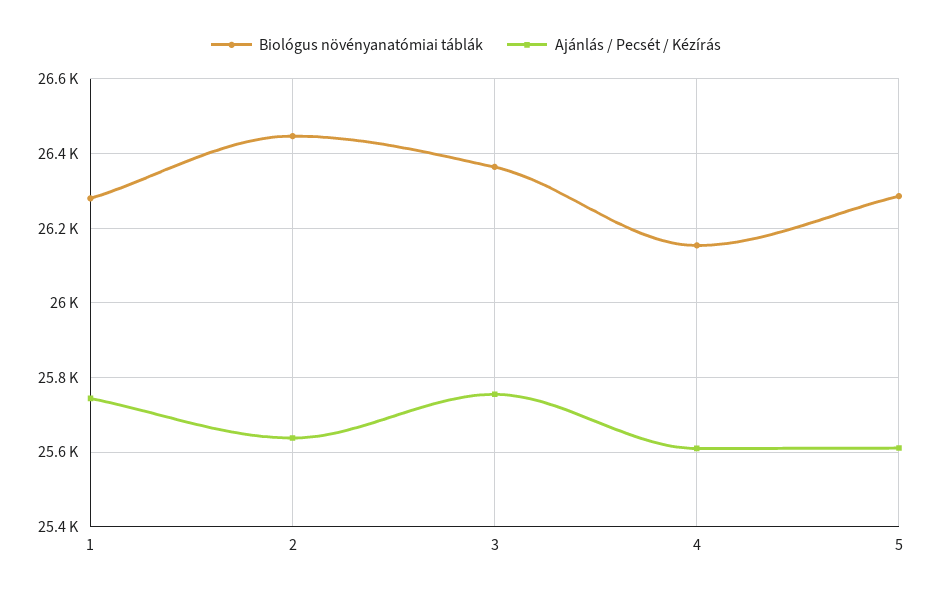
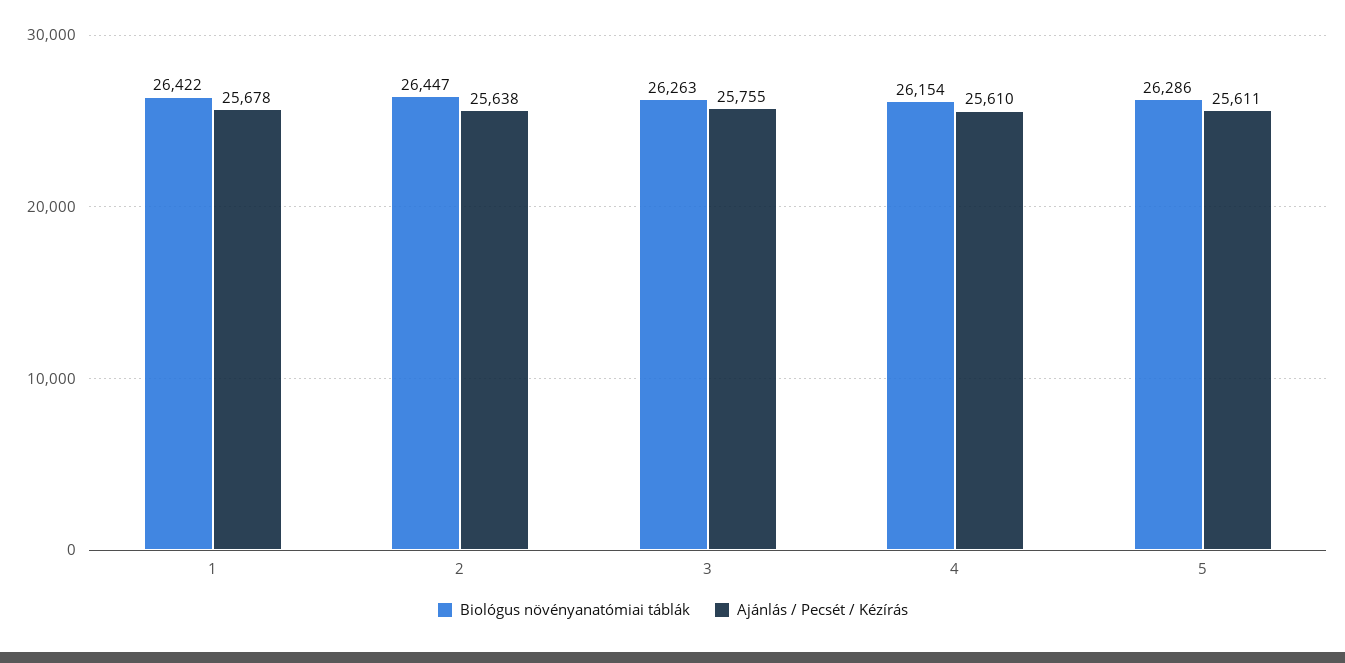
Biológus növényanatómiai táblák, 1: 26280 -> 26422
Ajánlás / Pecsét / Kézírás, 1: 25740 -> 25678
Biológus növényanatómiai táblák, 3: 26360 -> 26263

